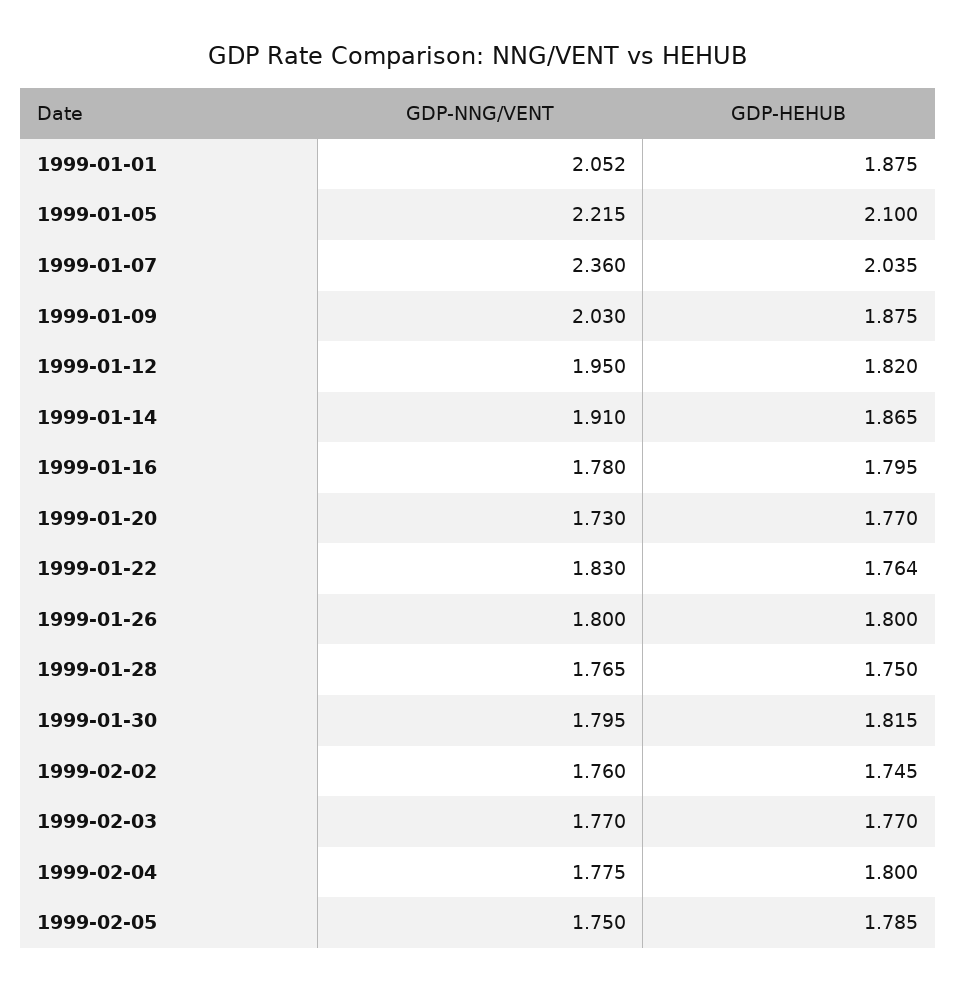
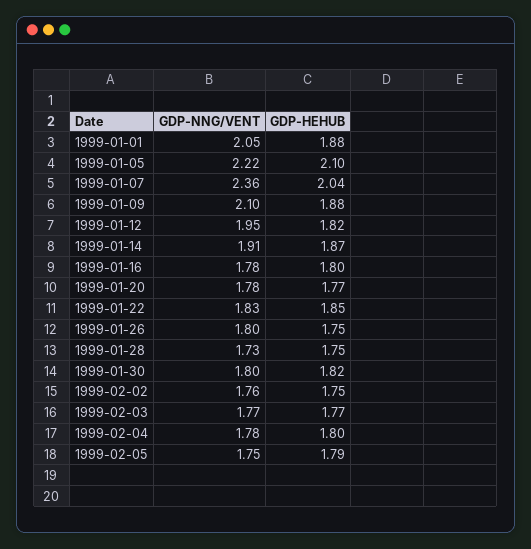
GDP-NNG/VENT, 1999-01-09: 2.03 -> 2.1
GDP-NNG/VENT, 1999-01-20: 1.73 -> 1.78
GDP-HEHUB, 1999-01-22: 1.764 -> 1.85
GDP-HEHUB, 1999-01-26: 1.8 -> 1.75
GDP-NNG/VENT, 1999-01-28: 1.765 -> 1.73

